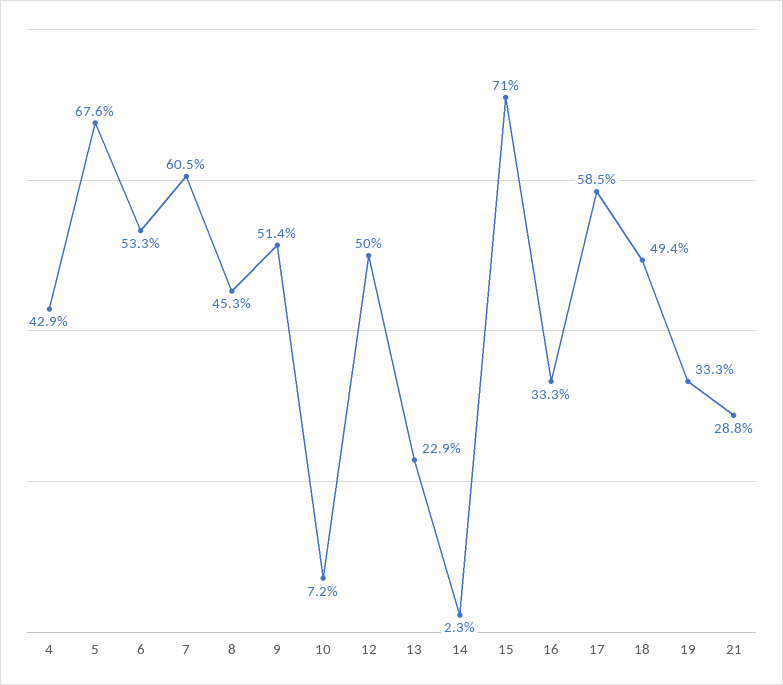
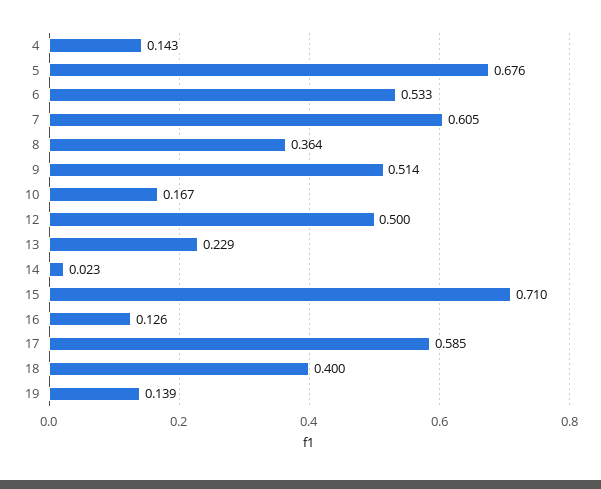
4: 0.429 -> 0.143
8: 0.453 -> 0.364
10: 0.072 -> 0.167
16: 0.333 -> 0.126
18: 0.494 -> 0.4
19: 0.333 -> 0.139
21: 0.288 -> none

